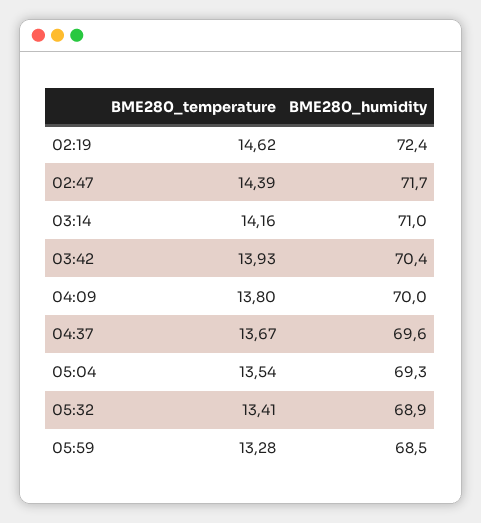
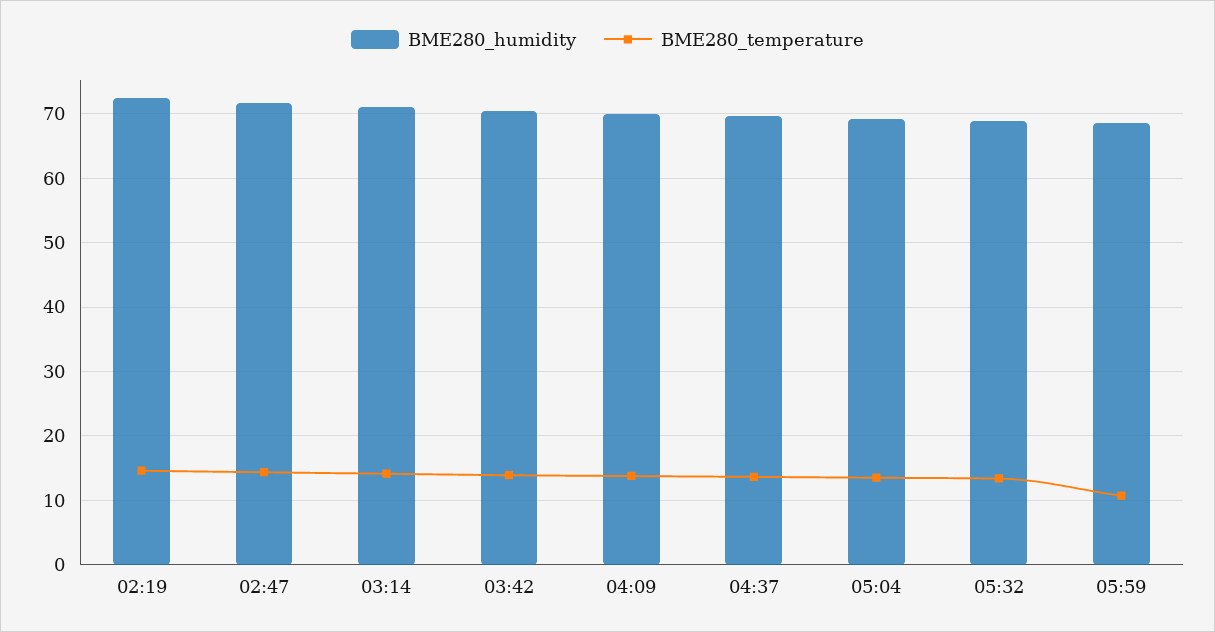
BME280_temperature, 05:59: 13.28 -> 11

